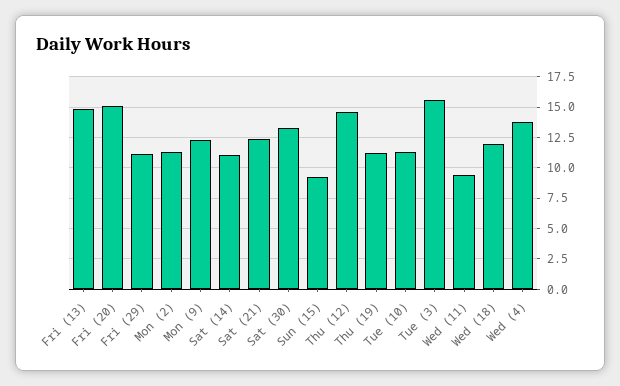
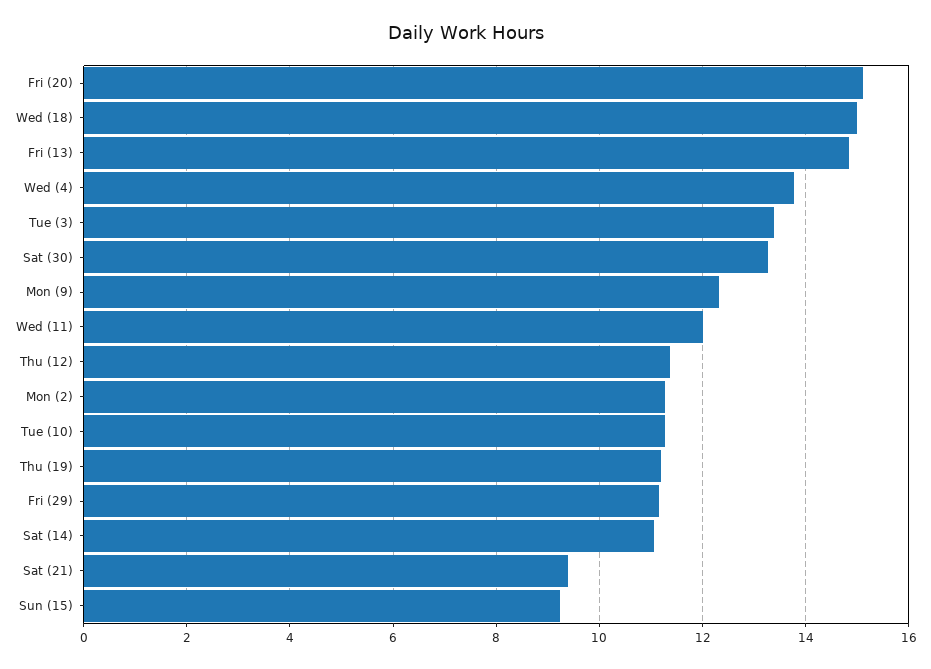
Sat (21): 12.5 -> 9.4
Thu (12): 14.5 -> 11.4
Tue (3): 15.5 -> 13.4
Wed (11): 9.5 -> 12
Wed (18): 12 -> 15

